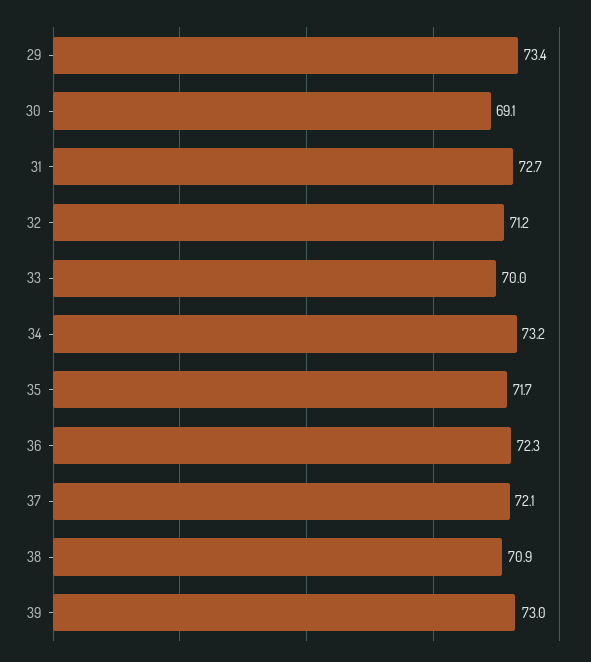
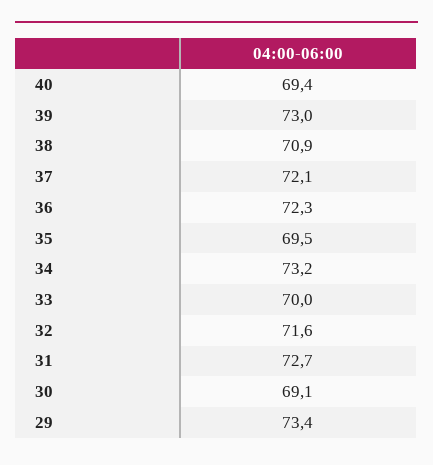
32: 71.2 -> 71.6
35: 71.7 -> 69.5
40: none -> 69.4

